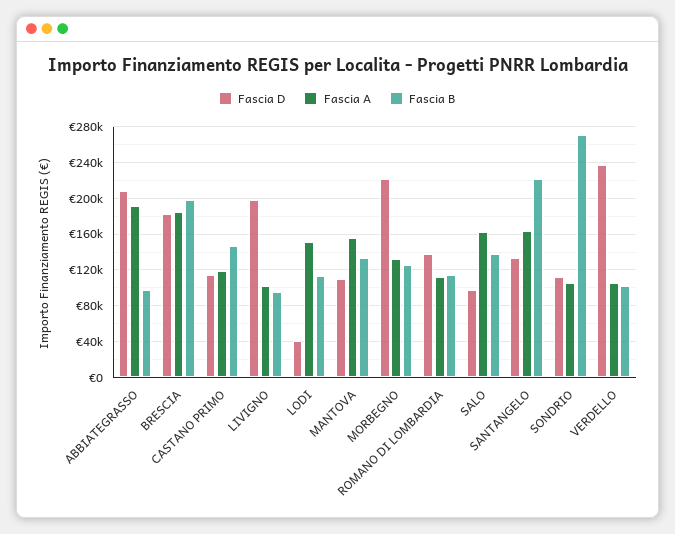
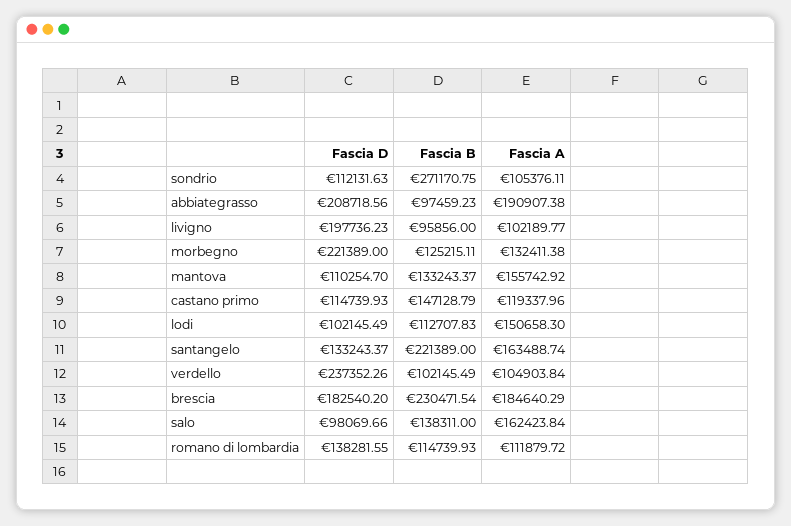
Fascia B, BRESCIA: 200000 -> 230471.54
Fascia D, LODI: 40000 -> 102145.49

